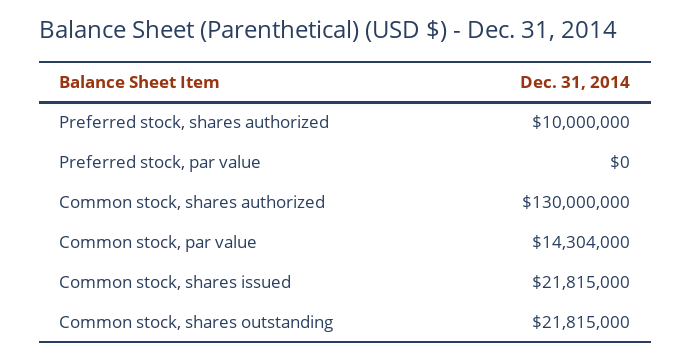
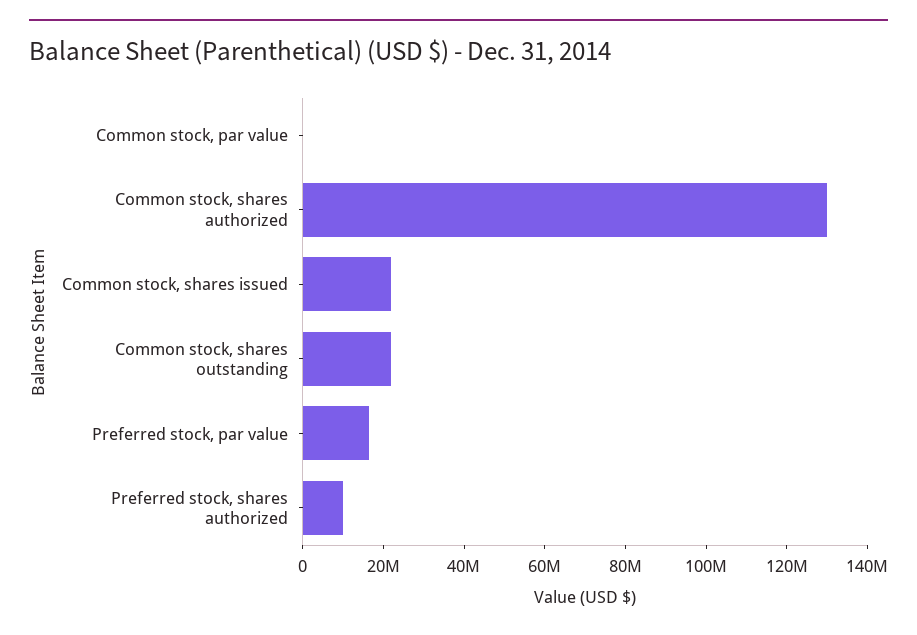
Preferred stock, par value: 0 -> 15000000
Common stock, par value: 14304000 -> 0

